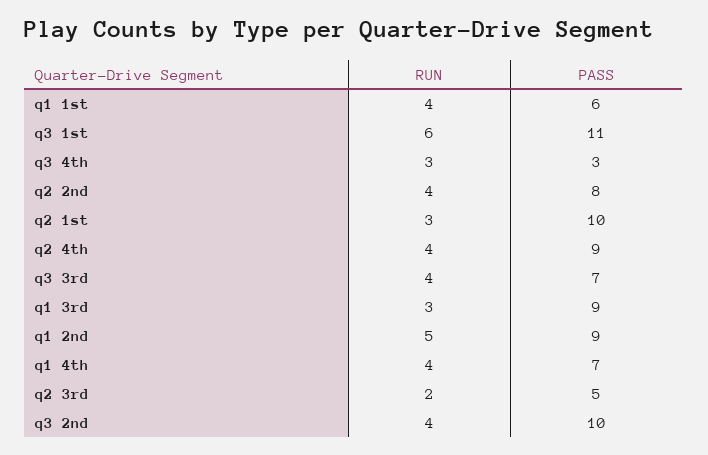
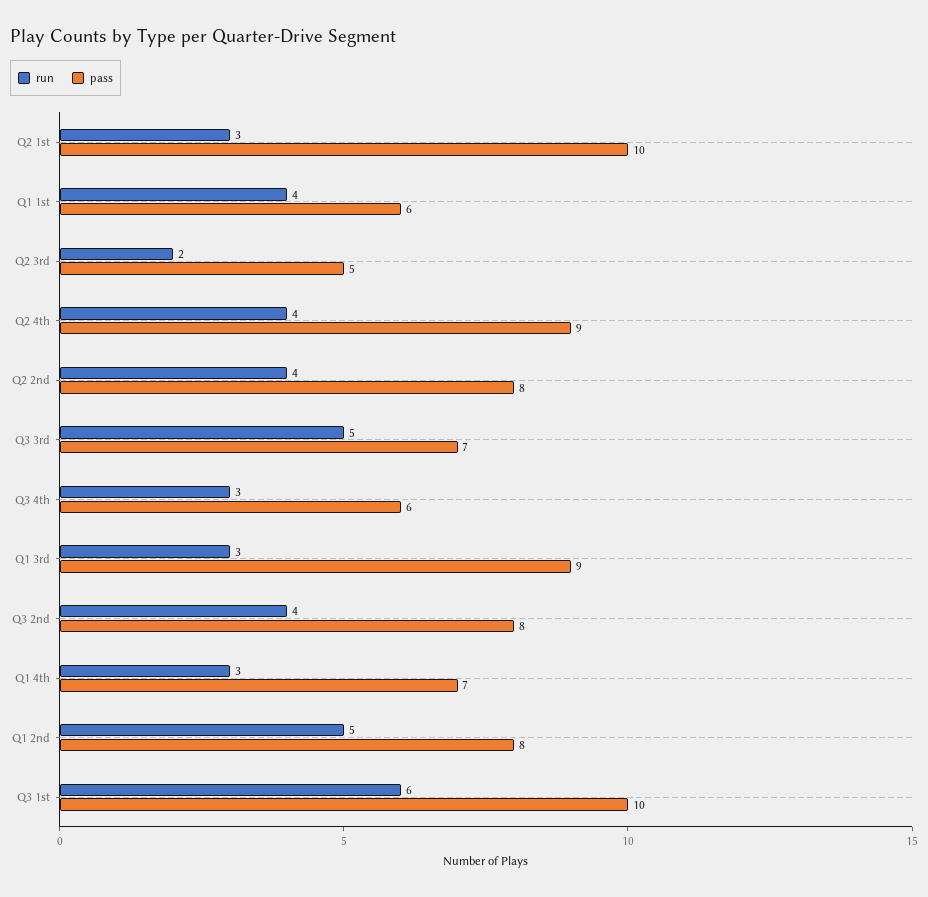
PASS, q3 1st: 11 -> 10
PASS, q3 4th: 3 -> 6
RUN, q3 3rd: 4 -> 5
PASS, q1 2nd: 9 -> 8
RUN, q1 4th: 4 -> 3
PASS, q3 2nd: 10 -> 8

